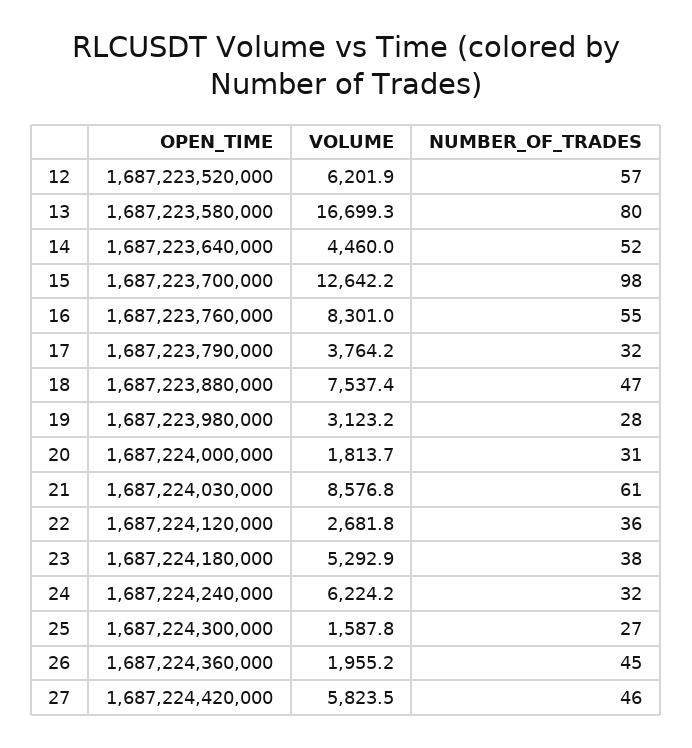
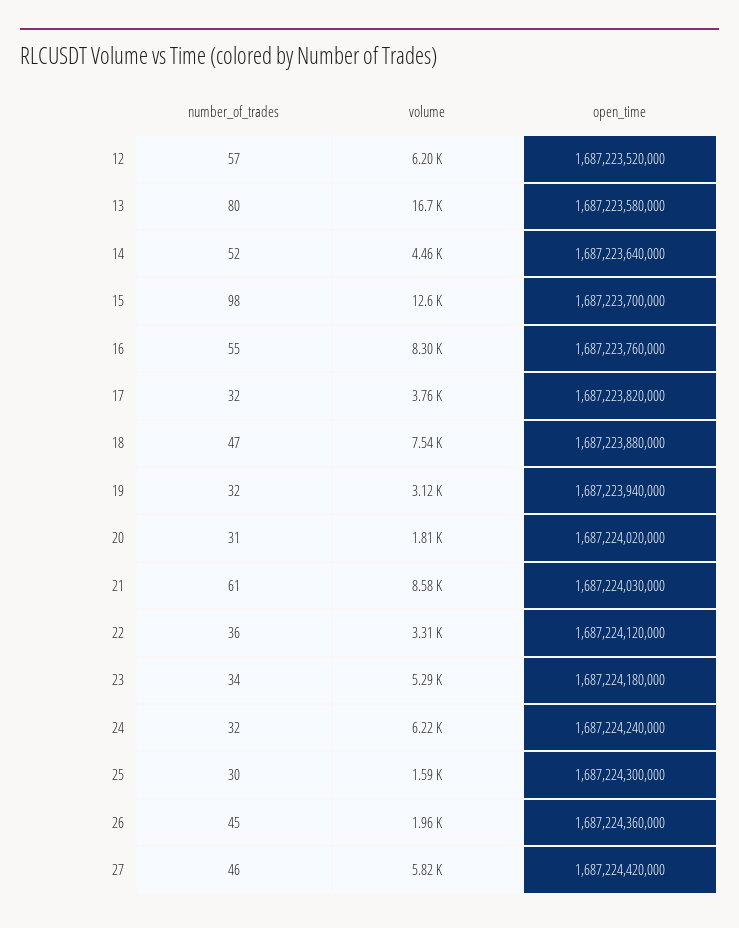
OPEN_TIME, 17: 1687223790000 -> 1687223820000
OPEN_TIME, 19: 1687223980000 -> 1687223940000
NUMBER_OF_TRADES, 19: 28 -> 32
OPEN_TIME, 20: 1687224000000 -> 1687224020000
VOLUME, 22: 2681.8 -> 3310
NUMBER_OF_TRADES, 23: 38 -> 34
NUMBER_OF_TRADES, 25: 27 -> 30

